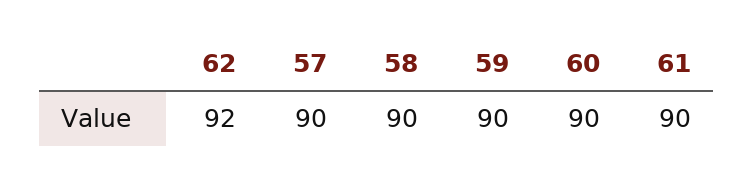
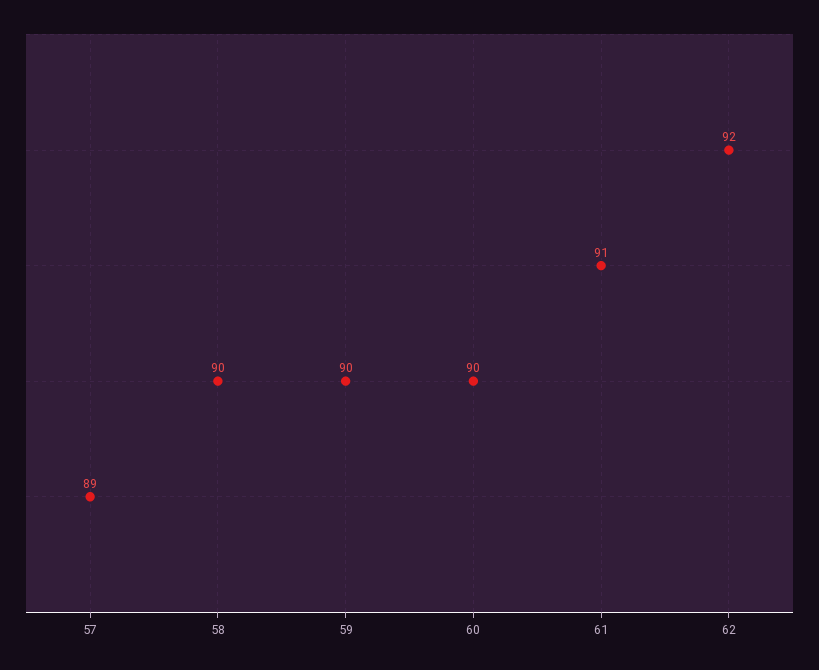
57: 90 -> 89
61: 90 -> 91

